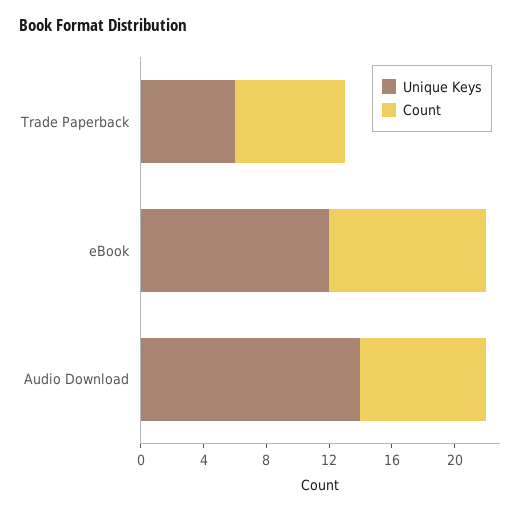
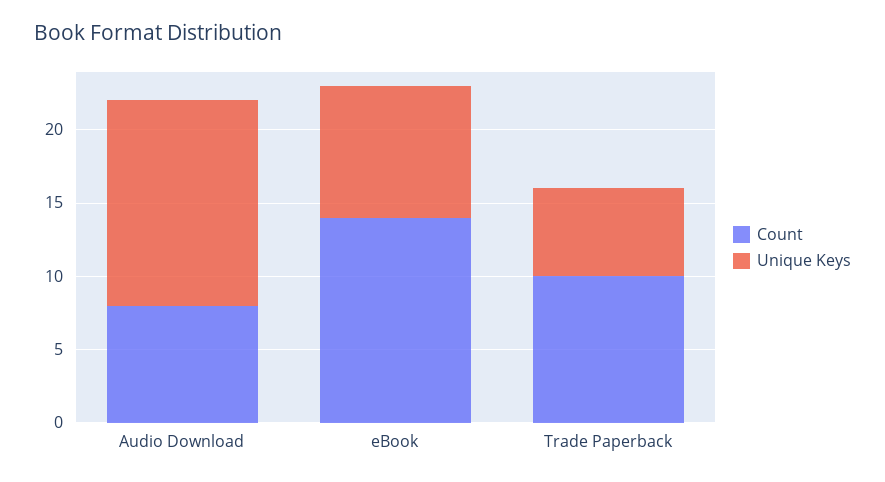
Count, Trade Paperback: 7 -> 10
Unique Keys, eBook: 12 -> 9
Count, eBook: 10 -> 14

